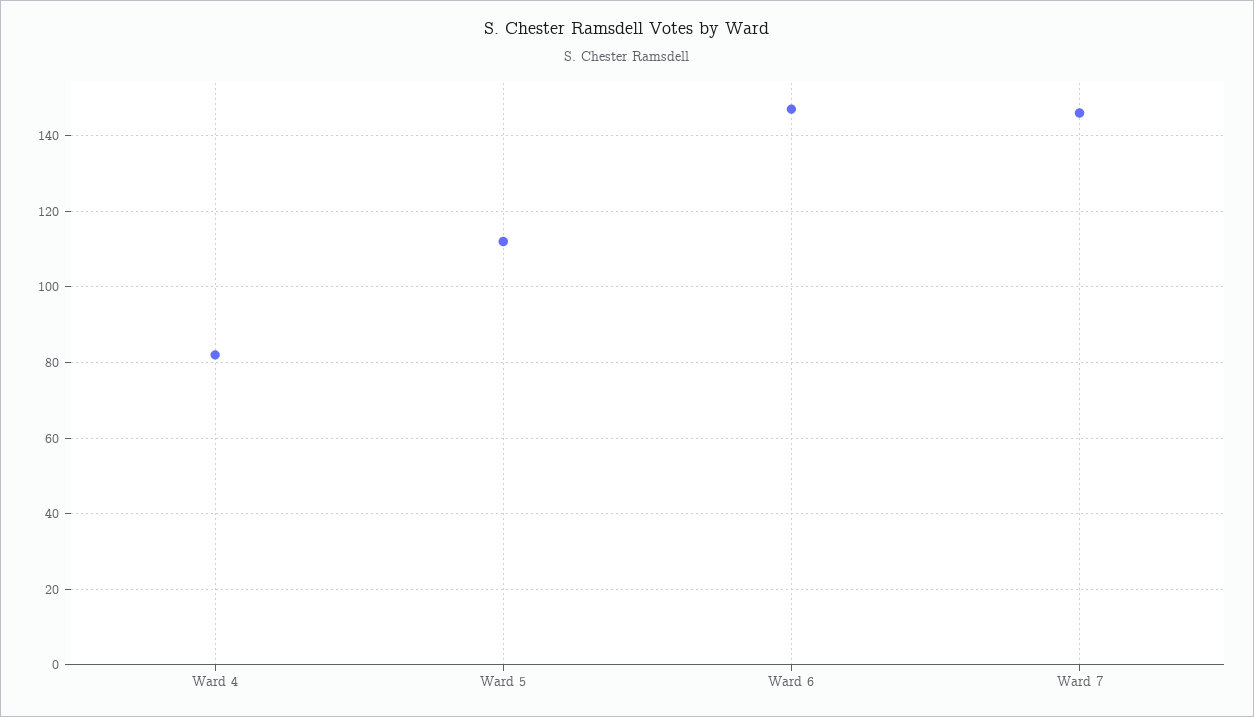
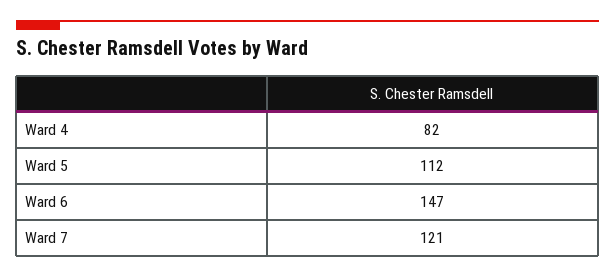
Ward 7: 145 -> 121

